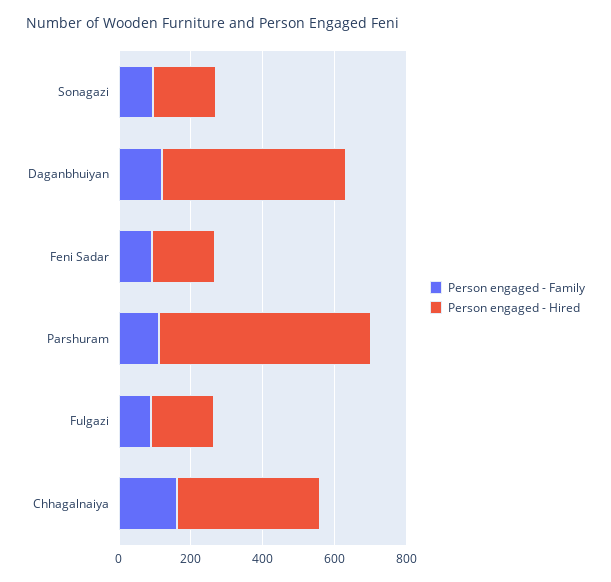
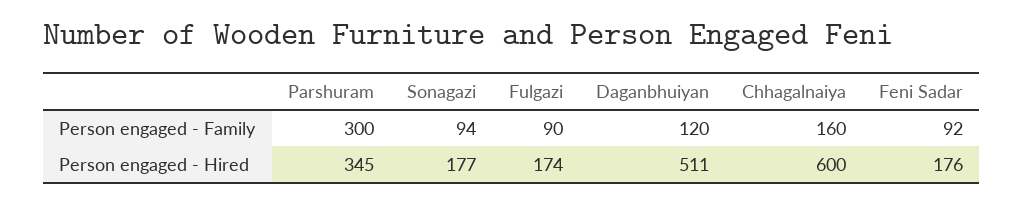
Person engaged - Family, Parshuram: 100 -> 300
Person engaged - Hired, Parshuram: 600 -> 345
Person engaged - Hired, Chhagalnaiya: 400 -> 600

